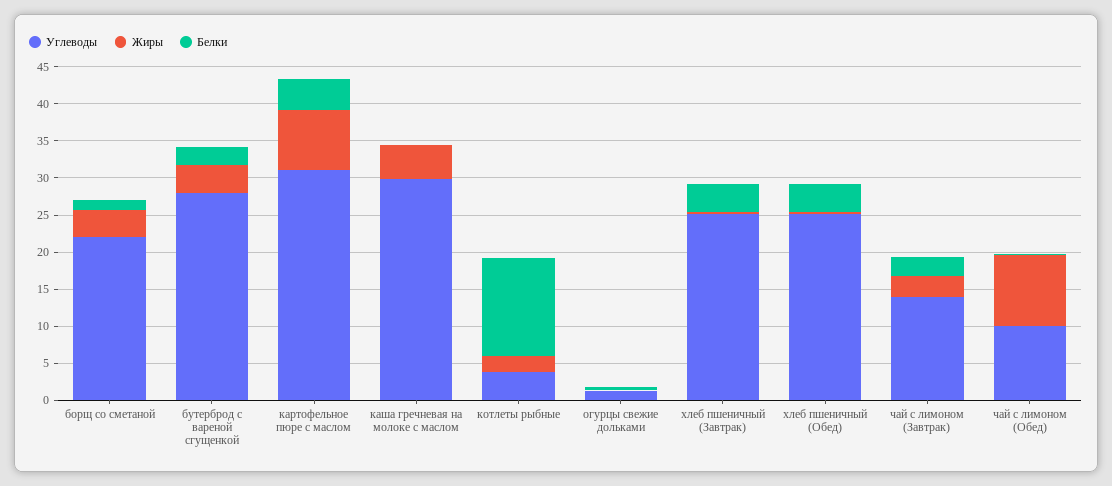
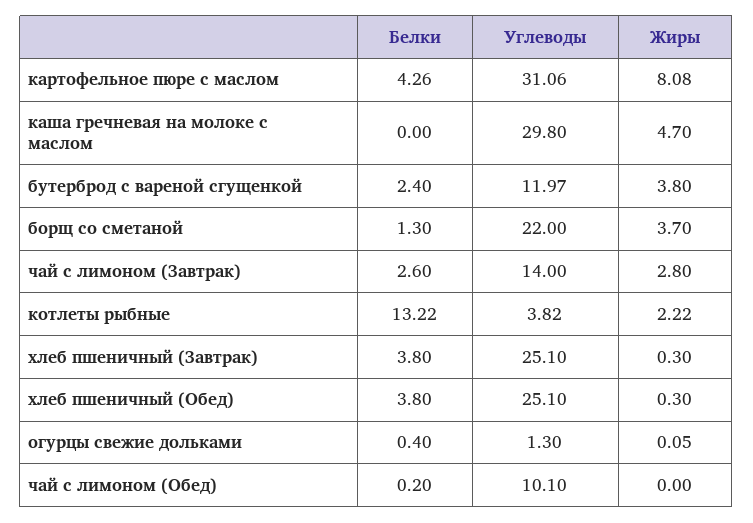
Углеводы, бутерброд с вареной сгущенкой: 27.5 -> 11.97
Жиры, чай с лимоном (Обед): 10 -> 0

